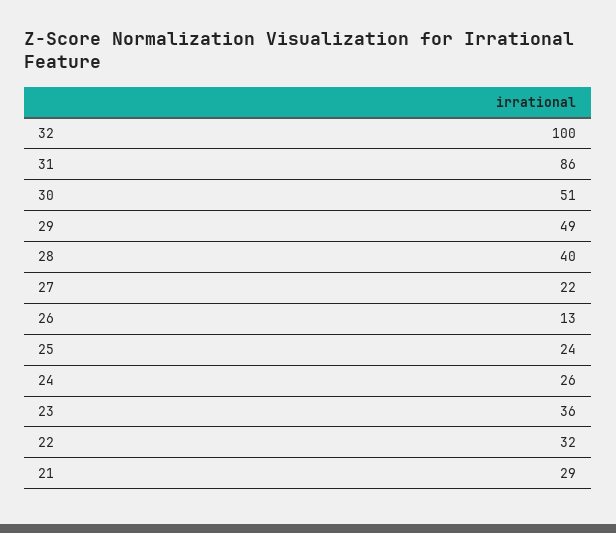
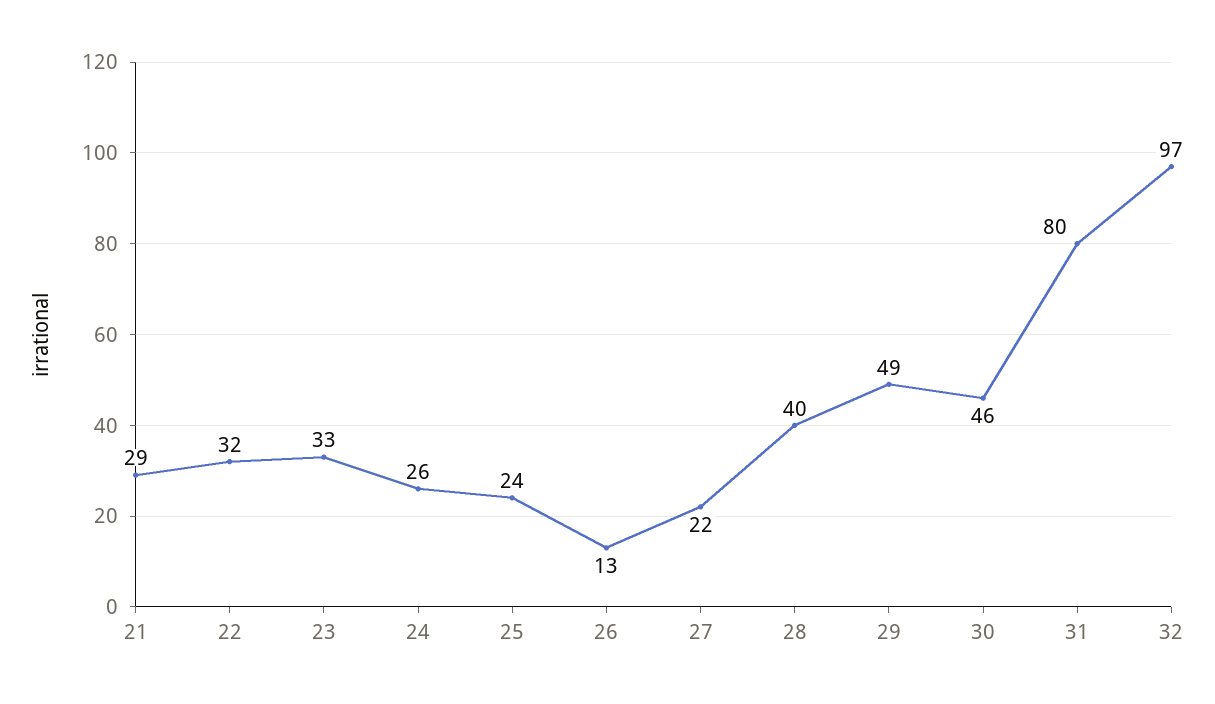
32: 100 -> 97
31: 86 -> 80
30: 51 -> 46
23: 36 -> 33

